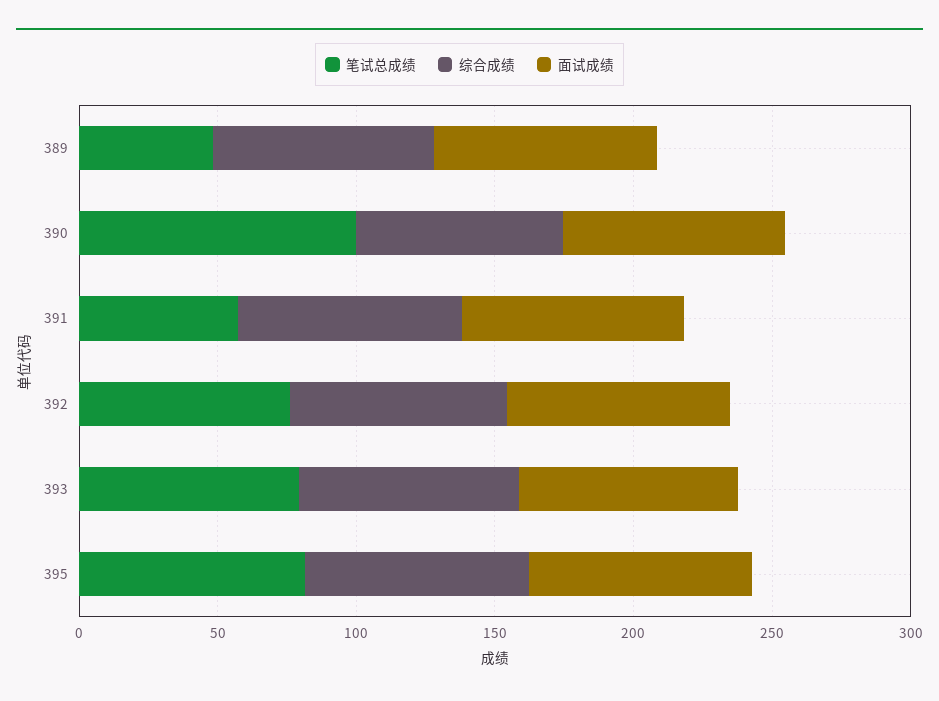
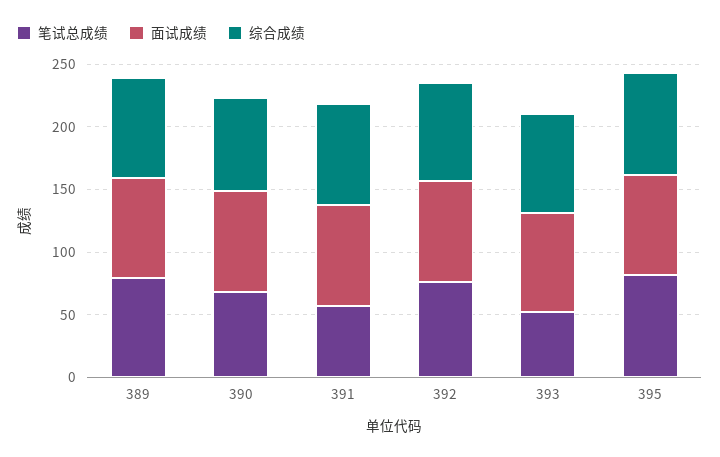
笔试总成绩, 389: 50 -> 80
笔试总成绩, 390: 100 -> 70
笔试总成绩, 393: 80 -> 50

